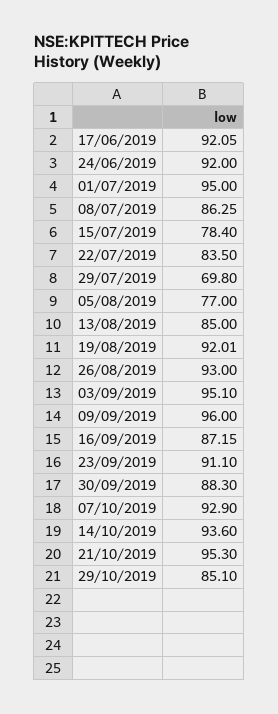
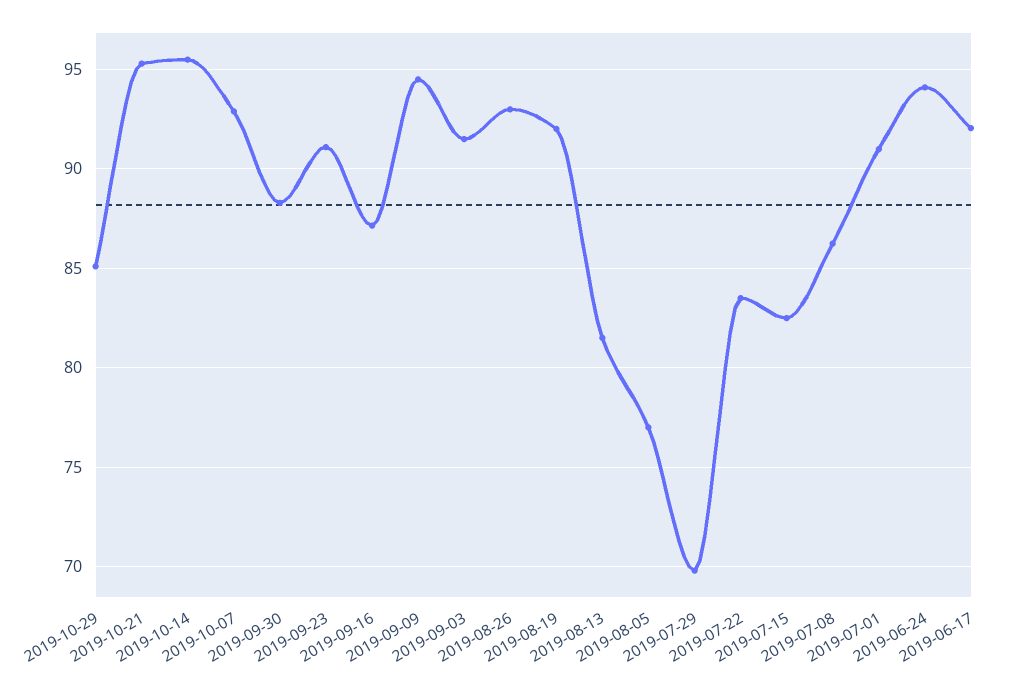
24/06/2019: 92 -> 94
01/07/2019: 95 -> 91
15/07/2019: 78.4 -> 82.5
13/08/2019: 85 -> 81.5
03/09/2019: 95.1 -> 91.5
09/09/2019: 96 -> 94.5
14/10/2019: 93.6 -> 95.5

